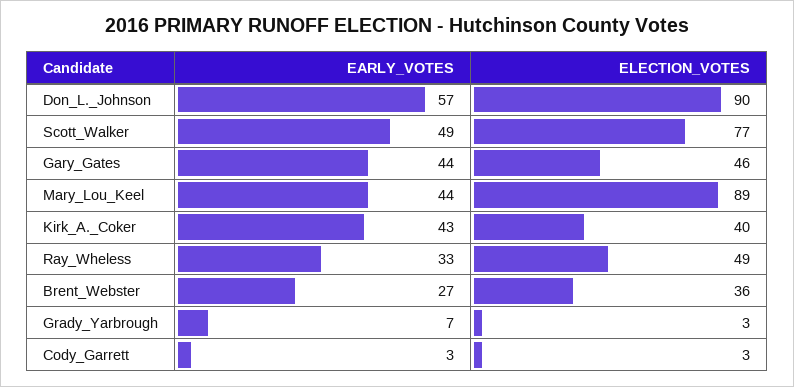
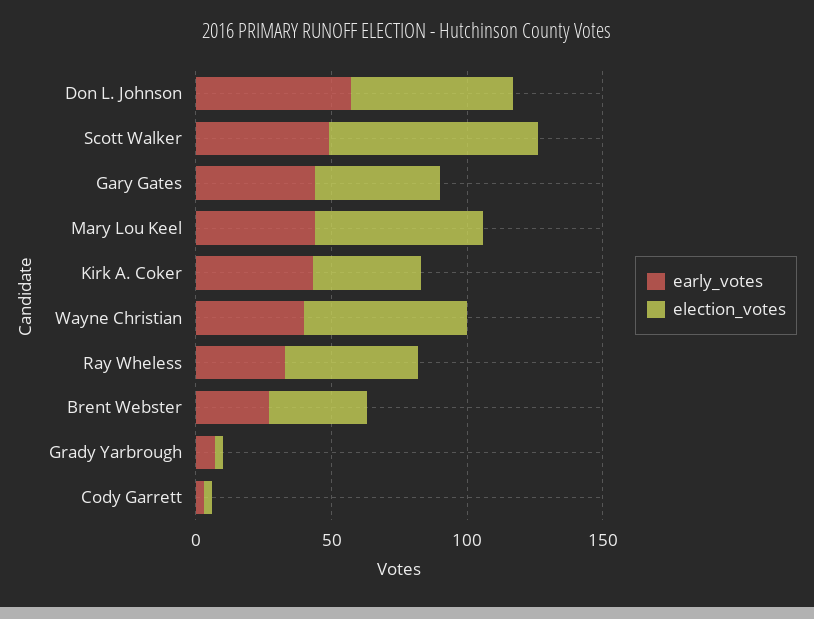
ELECTION_VOTES, Don_L._Johnson: 90 -> 60
ELECTION_VOTES, Mary_Lou_Keel: 89 -> 60
EARLY_VOTES, Wayne Christian: none -> 40
ELECTION_VOTES, Wayne Christian: none -> 60

